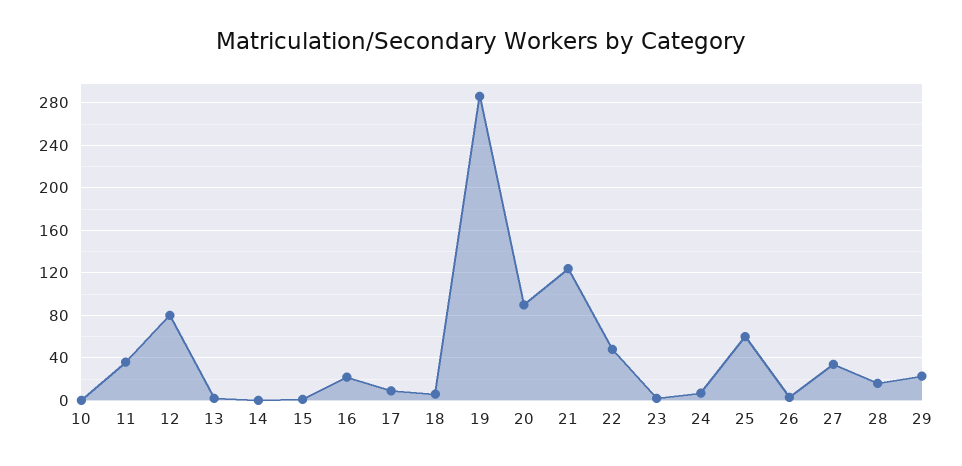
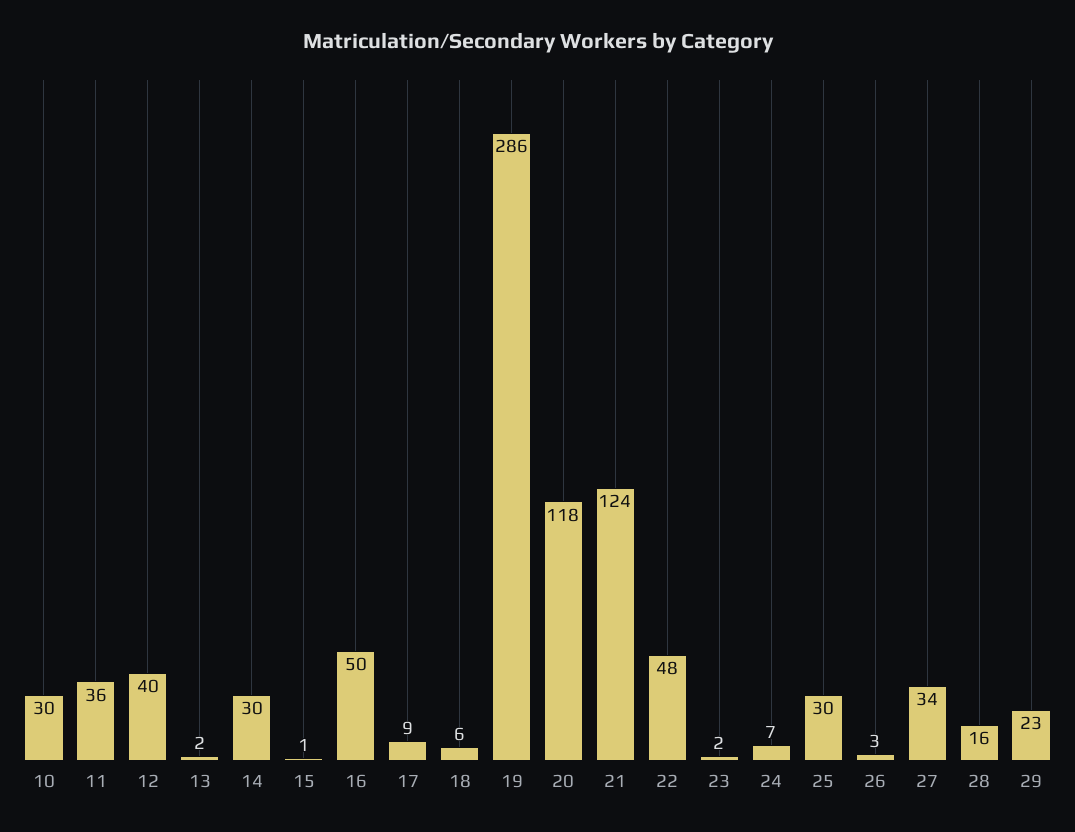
10: 0 -> 30
12: 80 -> 40
14: 0 -> 30
16: 20 -> 50
20: 90 -> 118
25: 60 -> 30

